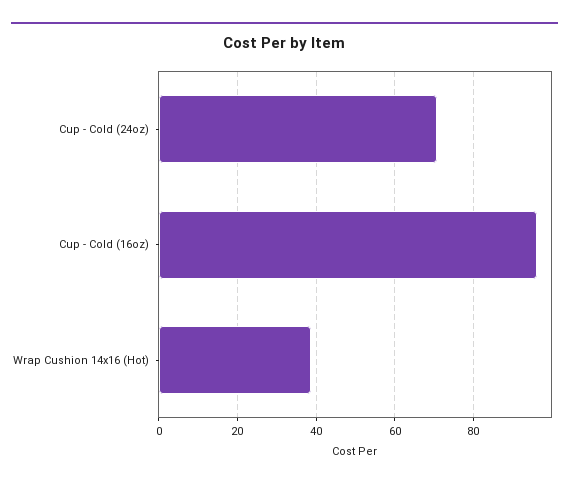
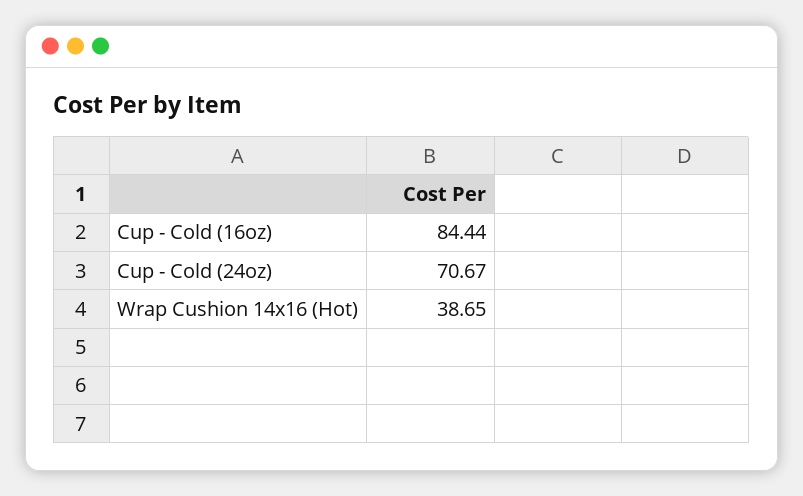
Cup - Cold (16oz): 96 -> 84.44

